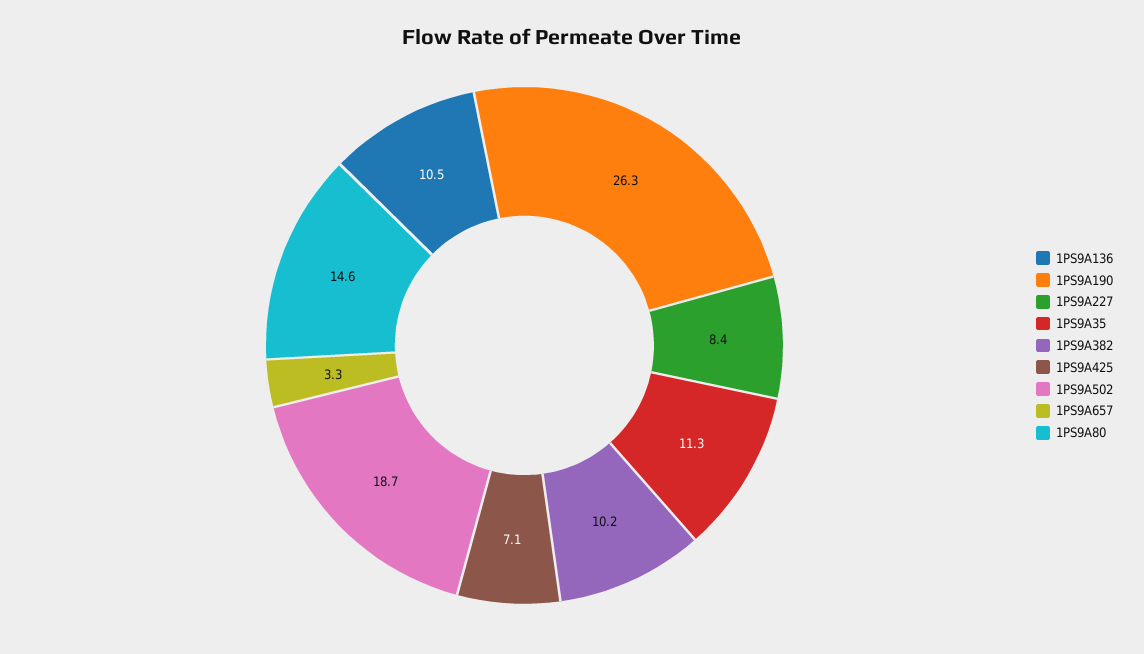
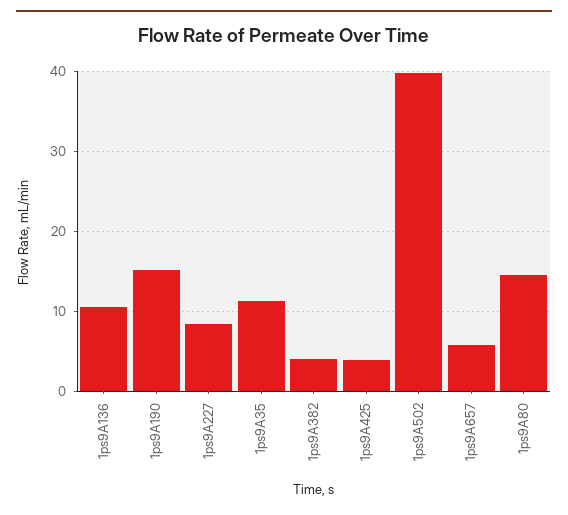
1PS9A190: 26.3 -> 15
1PS9A382: 10.2 -> 4
1PS9A425: 7.1 -> 4
1PS9A502: 18.7 -> 40
1PS9A657: 3.3 -> 6

